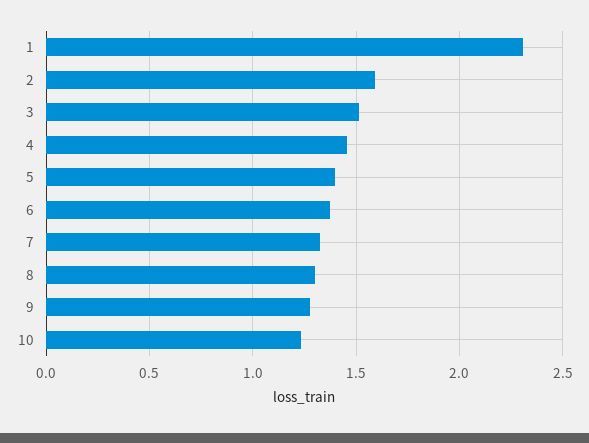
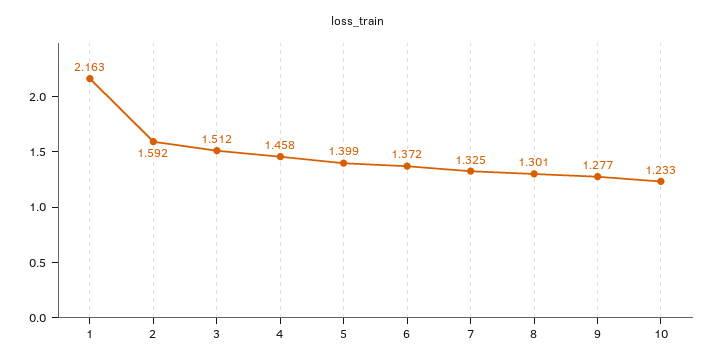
1: 2.3 -> 2.163

